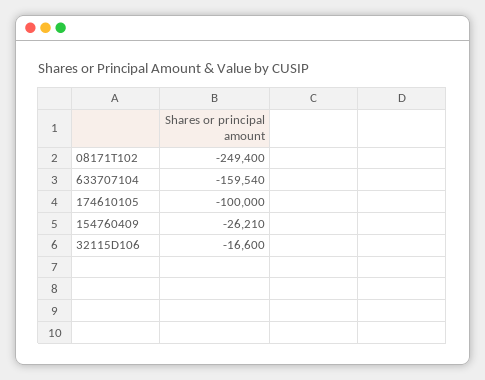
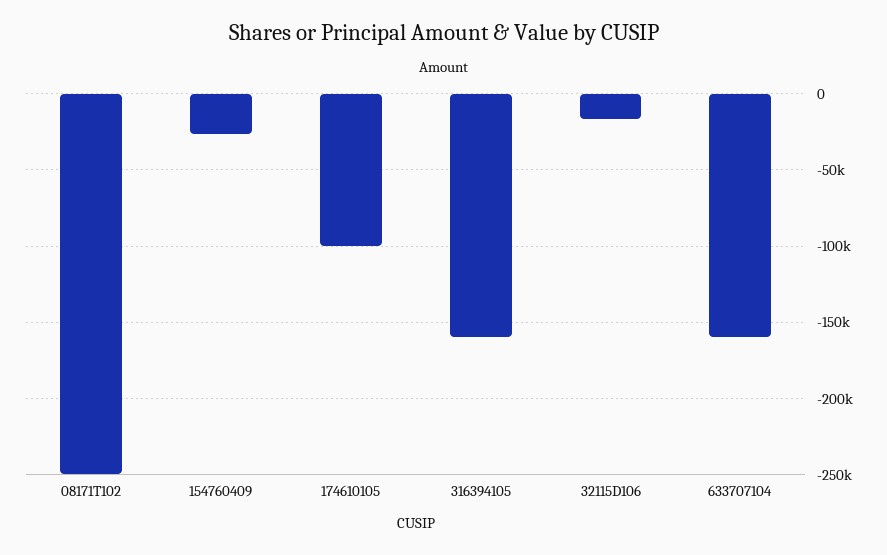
316394105: none -> -160000

